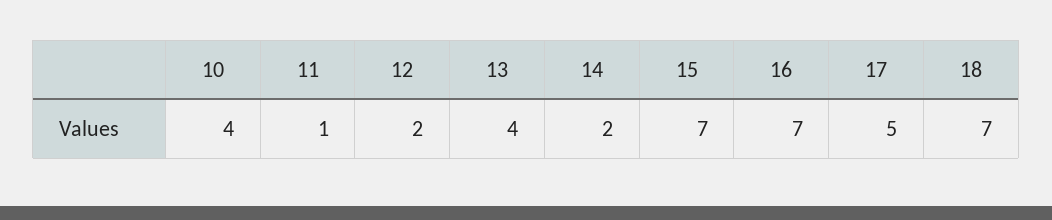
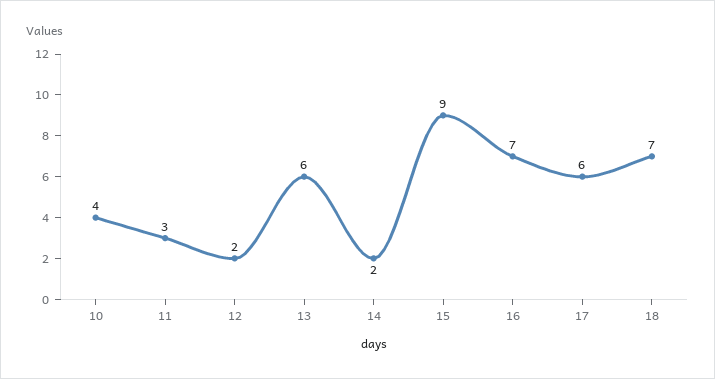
11: 1 -> 3
13: 4 -> 6
15: 7 -> 9
17: 5 -> 6

